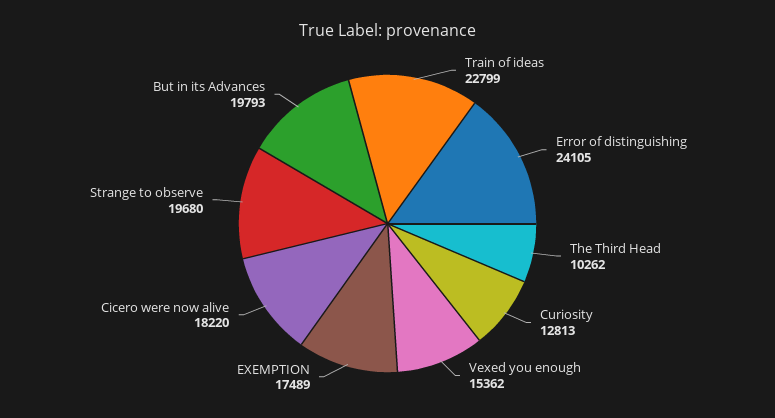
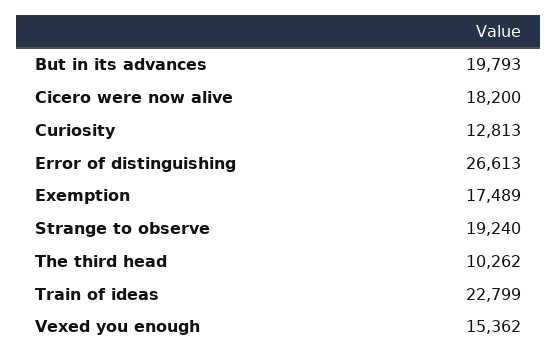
Error of distinguishing: 24105 -> 26613
Cicero were now alive: 18220 -> 18200
Strange to observe: 19680 -> 19240

